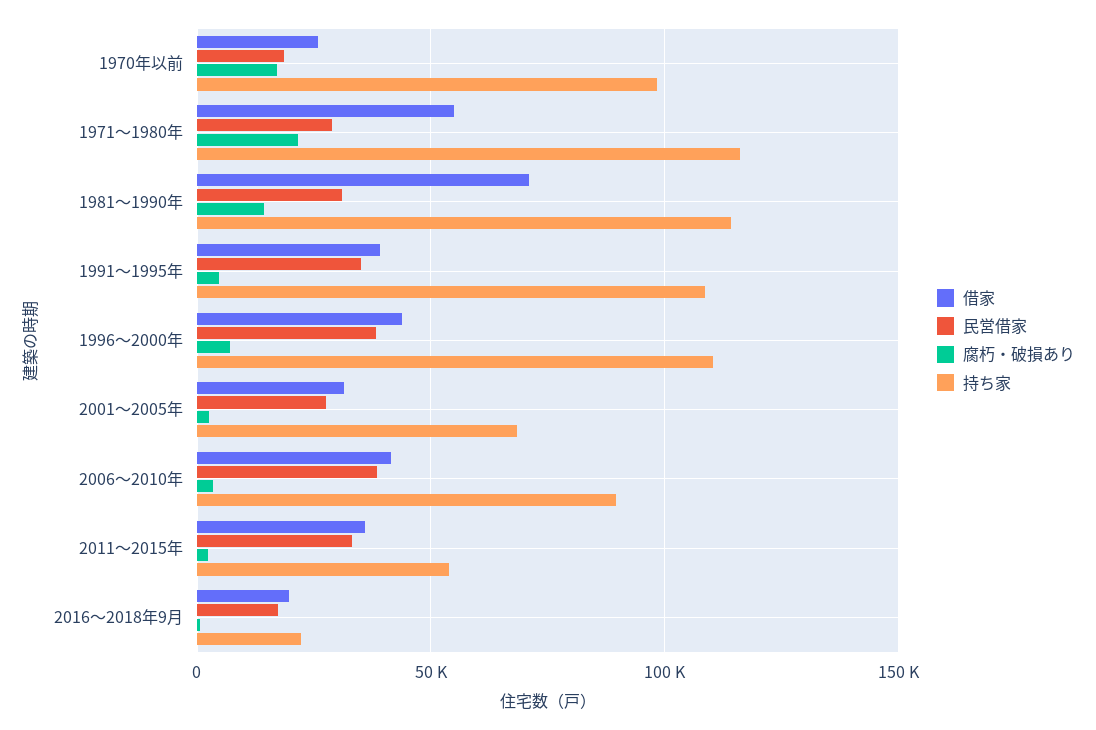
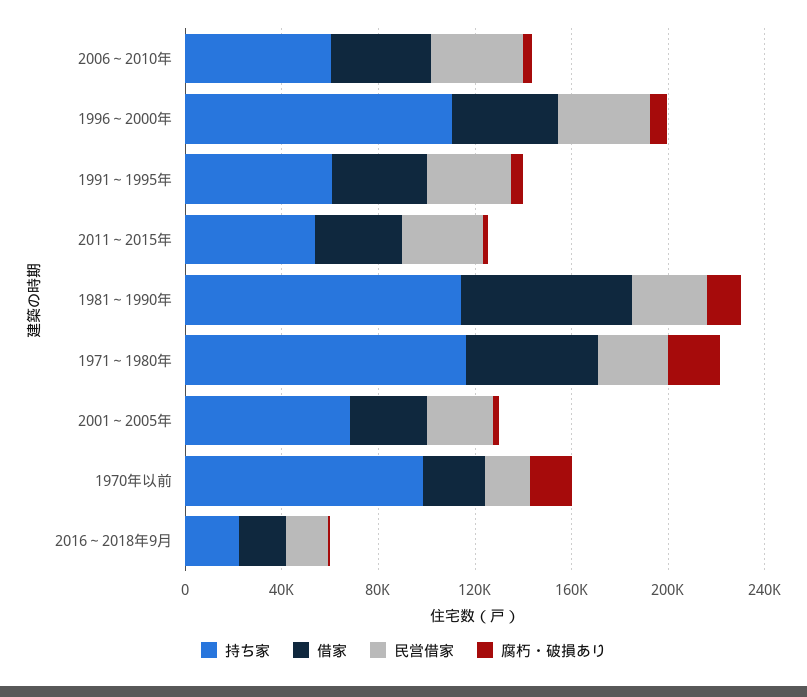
持ち家, 1991～1995年: 110000 -> 60000
持ち家, 2006～2010年: 90000 -> 60000

